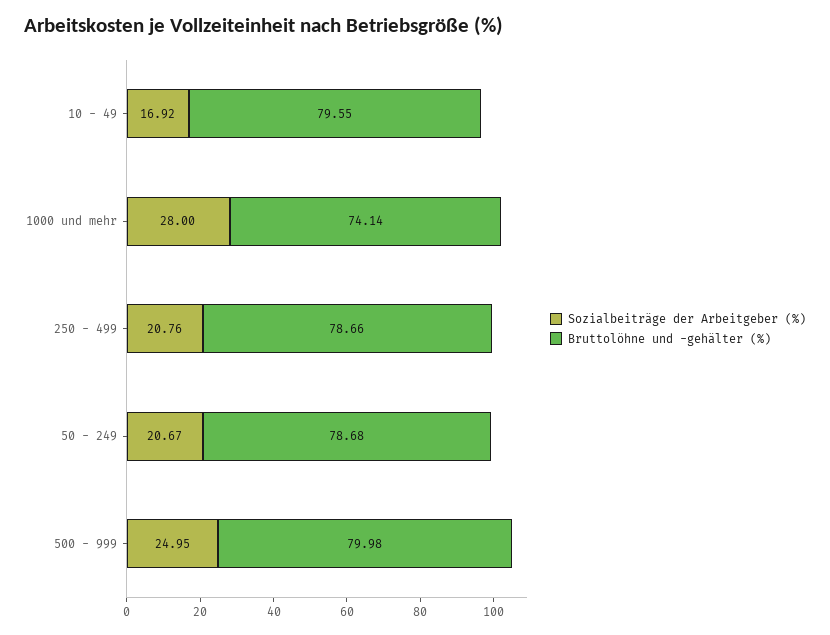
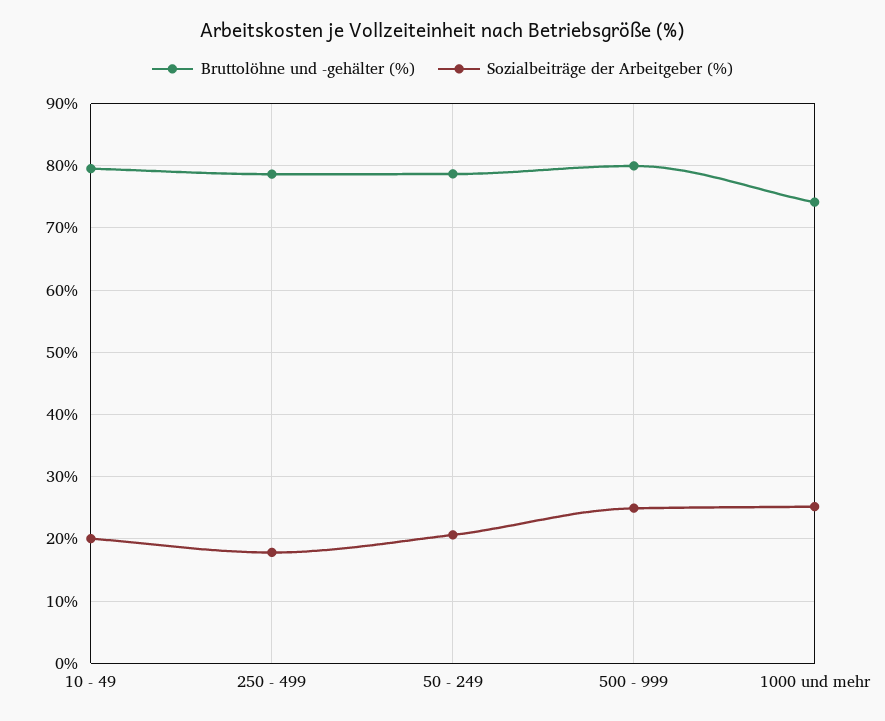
Sozialbeiträge der Arbeitgeber (%), 10 - 49: 16.92 -> 20
Sozialbeiträge der Arbeitgeber (%), 1000 und mehr: 28 -> 25
Sozialbeiträge der Arbeitgeber (%), 250 - 499: 20.76 -> 18

